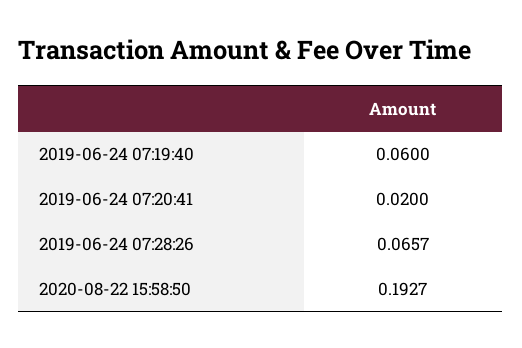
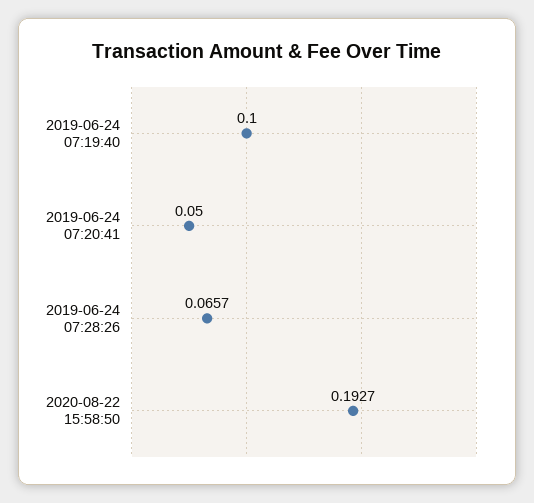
2019-06-24 07:19:40: 0.06 -> 0.1
2019-06-24 07:20:41: 0.02 -> 0.05

